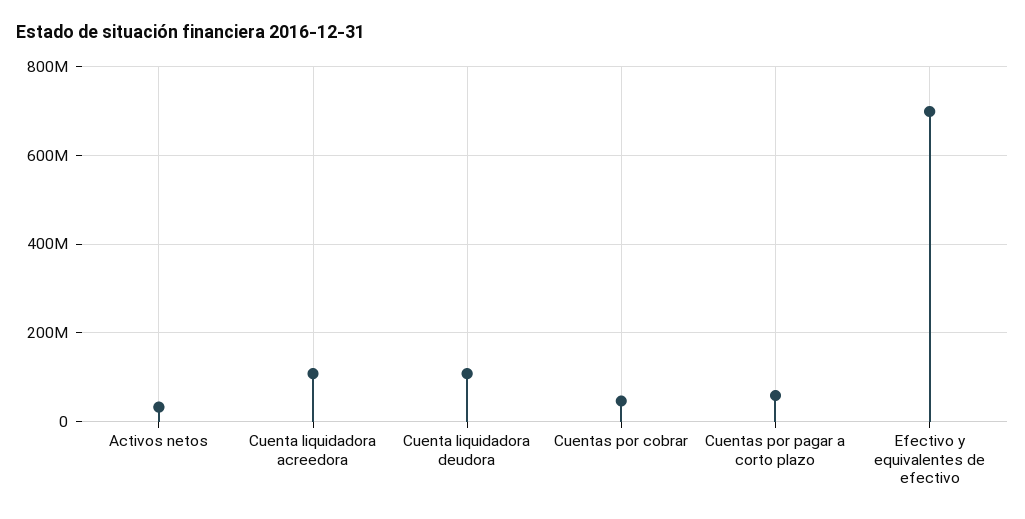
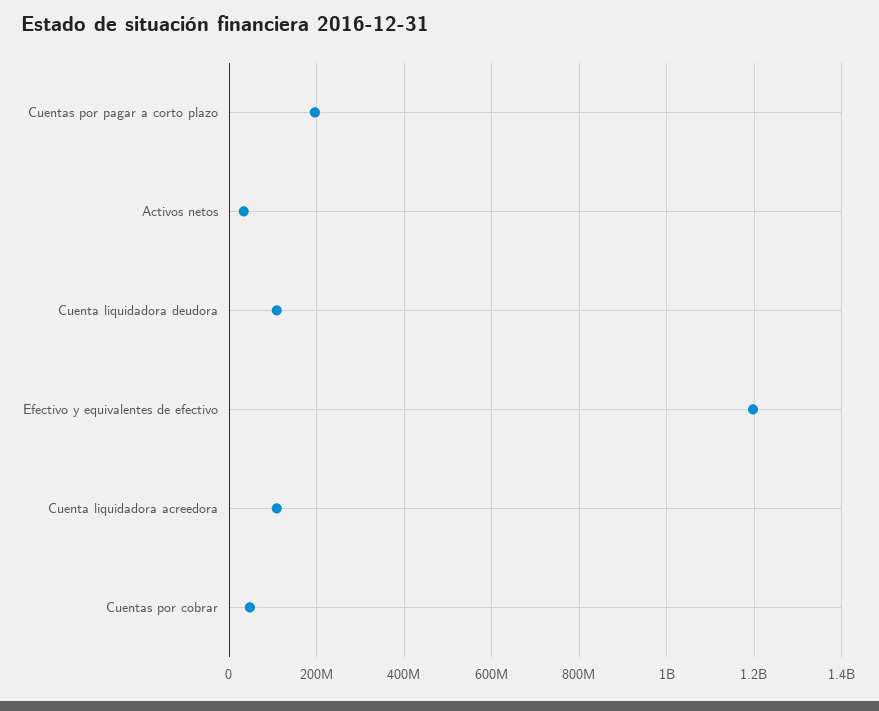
Cuentas por pagar a corto plazo: 60000000 -> 200000000
Efectivo y equivalentes de efectivo: 700000000 -> 1200000000

